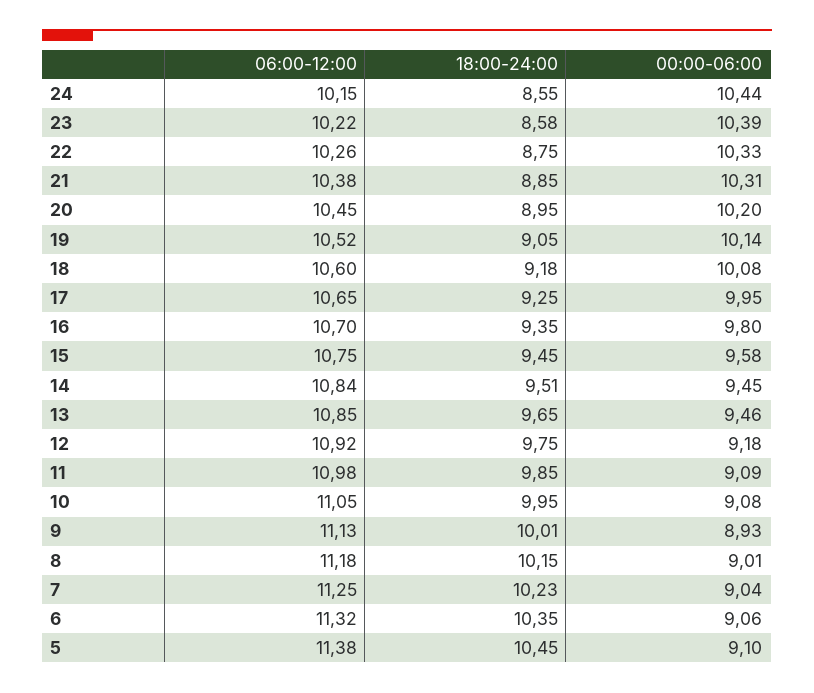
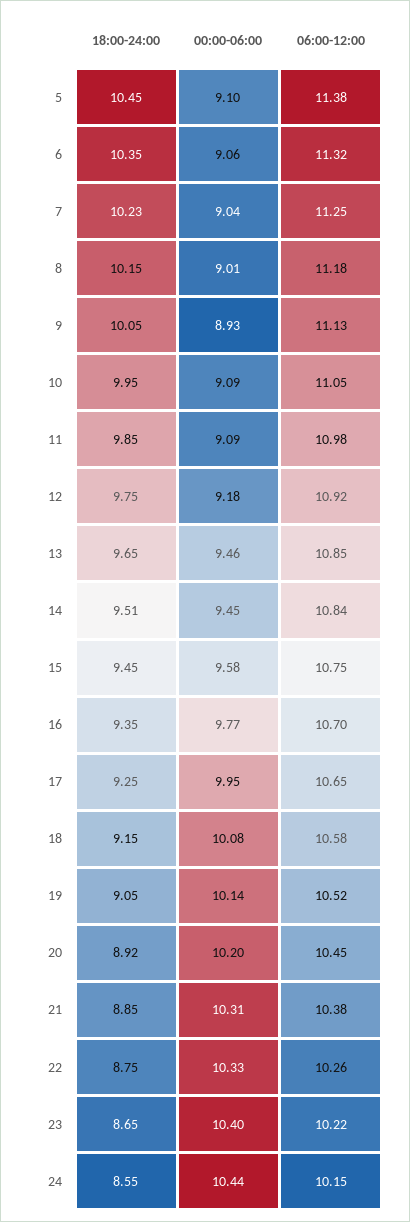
18:00-24:00, 23: 8.58 -> 8.65
00:00-06:00, 23: 10.39 -> 10.4
18:00-24:00, 20: 8.95 -> 8.92
06:00-12:00, 18: 10.6 -> 10.58
18:00-24:00, 18: 9.18 -> 9.15
00:00-06:00, 16: 9.8 -> 9.77
00:00-06:00, 10: 9.08 -> 9.09
18:00-24:00, 9: 10.01 -> 10.05

